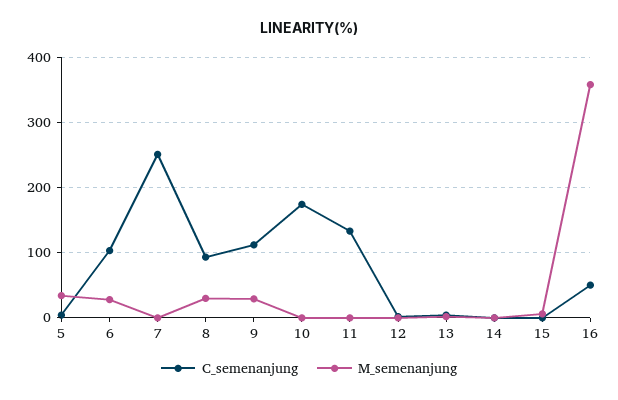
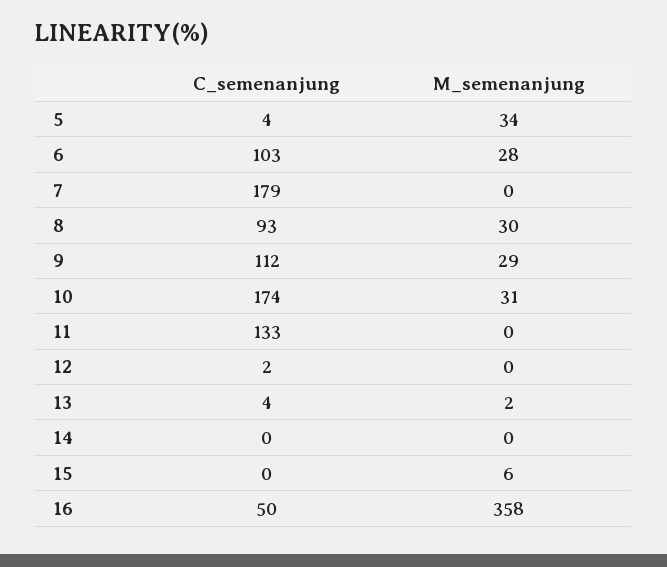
C_semenanjung, 7: 250 -> 179
M_semenanjung, 10: 0 -> 31

